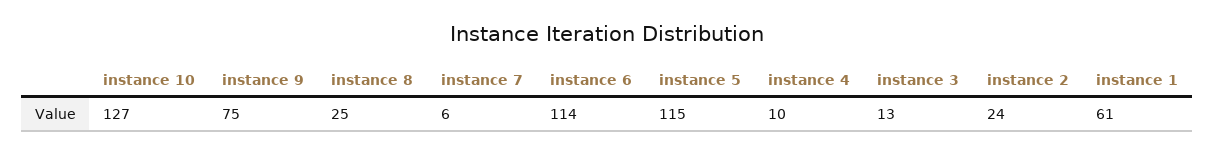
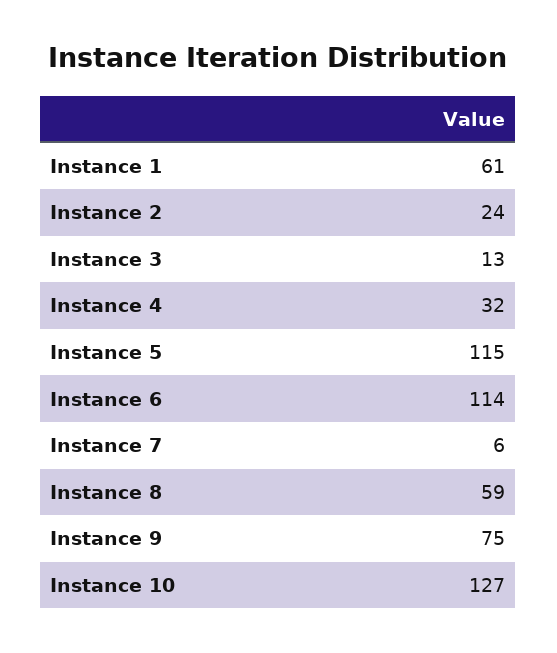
instance 8: 25 -> 59
instance 4: 10 -> 32

